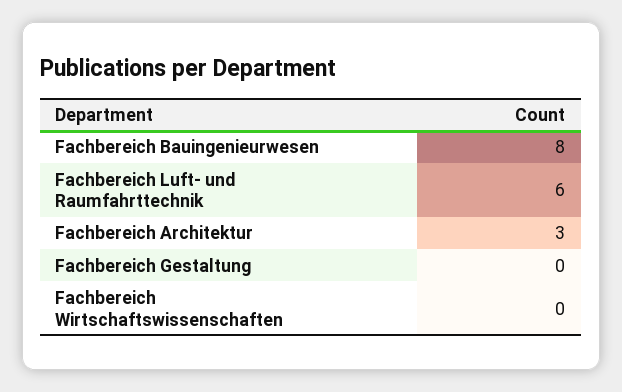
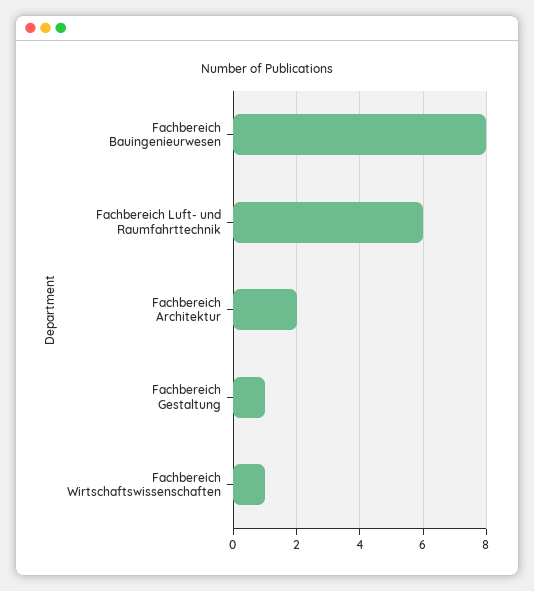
Fachbereich Architektur: 3 -> 2
Fachbereich Gestaltung: 0 -> 1
Fachbereich Wirtschaftswissenschaften: 0 -> 1

